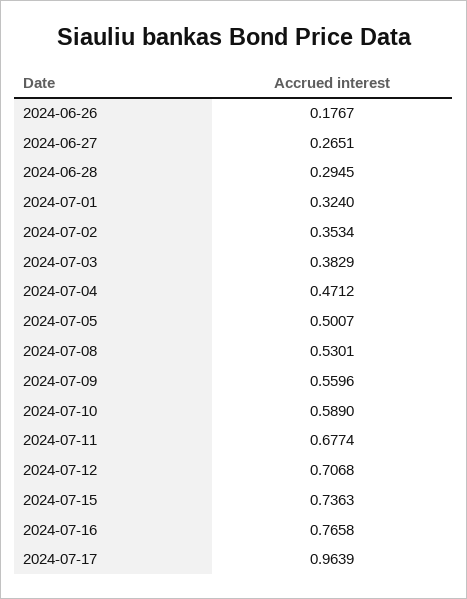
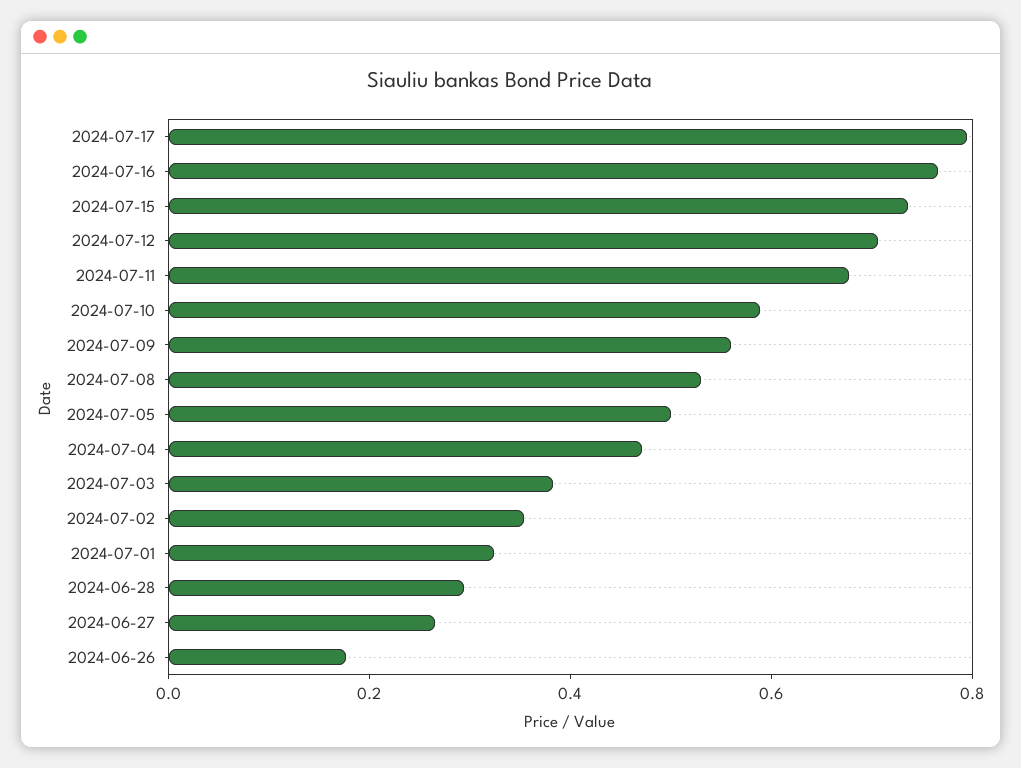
2024-07-17: 0.9639 -> 0.8

